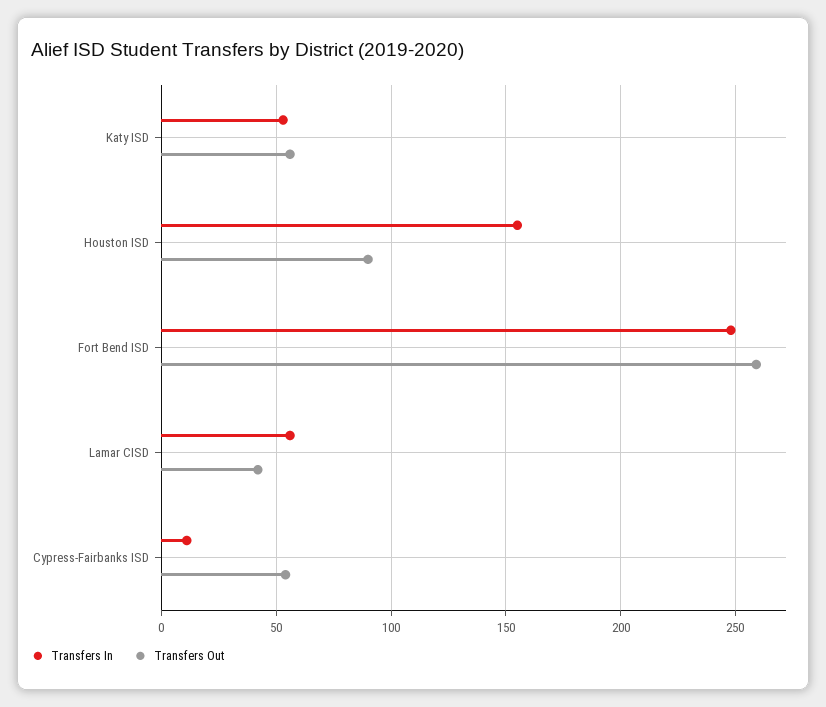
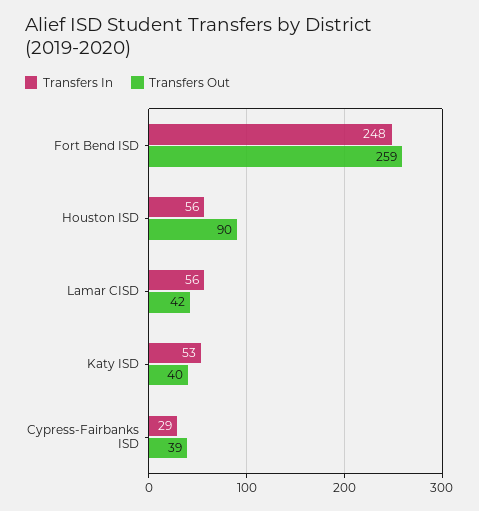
Transfers Out, Katy ISD: 55 -> 40
Transfers In, Houston ISD: 155 -> 56
Transfers In, Cypress-Fairbanks ISD: 10 -> 29
Transfers Out, Cypress-Fairbanks ISD: 55 -> 39

